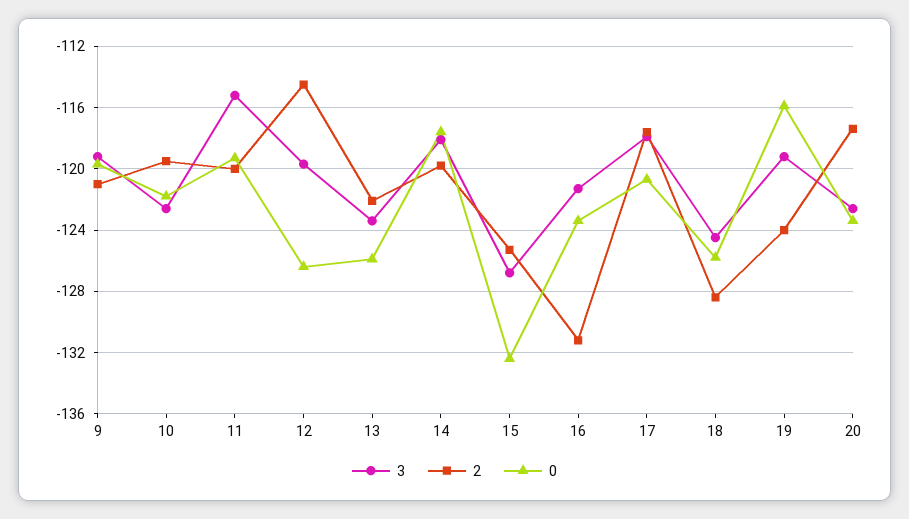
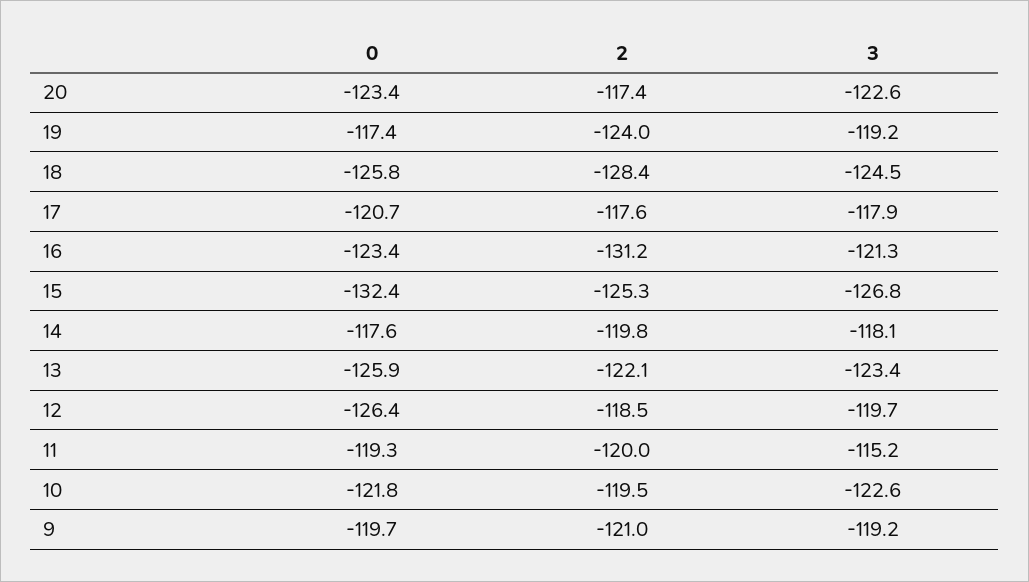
2, 12: -114.5 -> -118.5
0, 19: -116 -> -117.4

